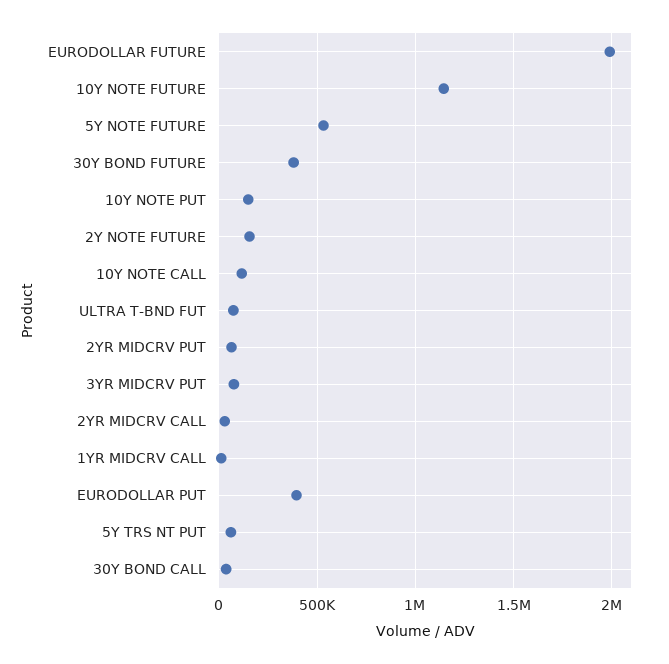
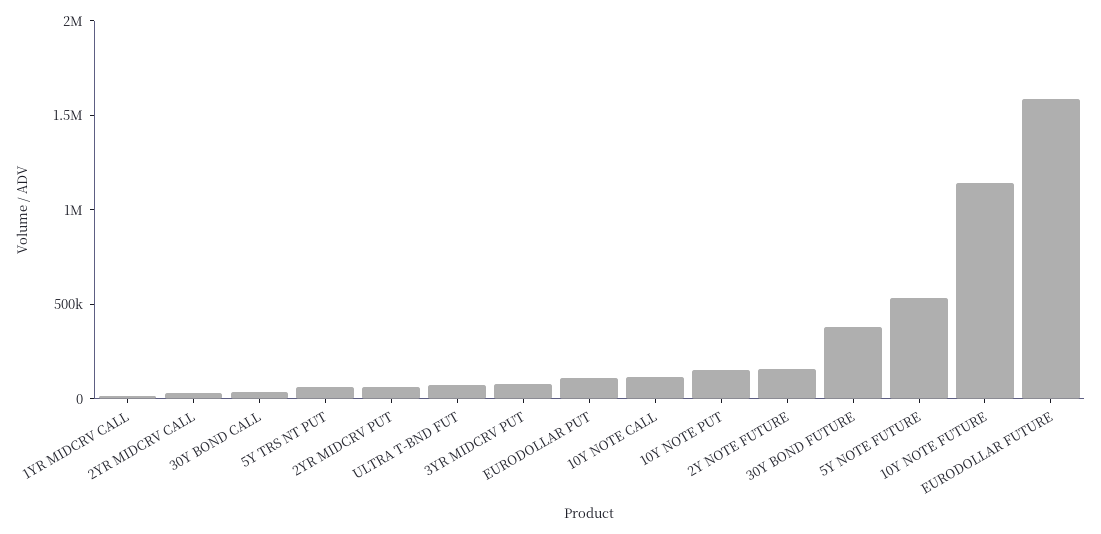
EURODOLLAR FUTURE: 2000000 -> 1600000
EURODOLLAR PUT: 400000 -> 100000

